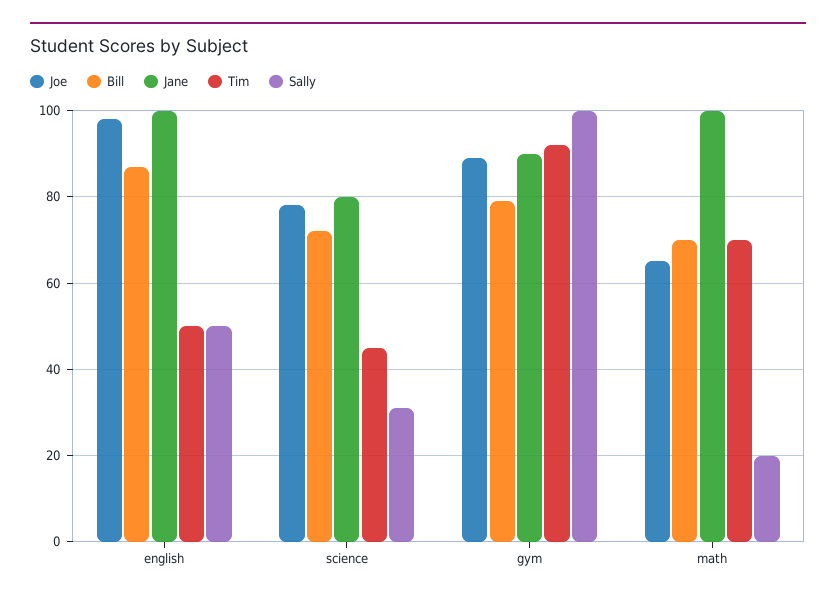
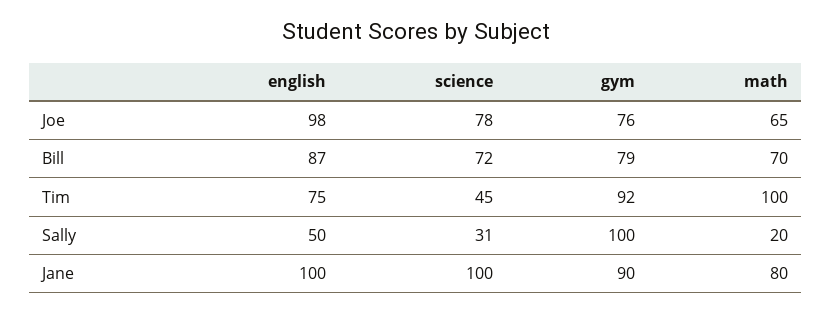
Tim, english: 50 -> 75
Jane, science: 80 -> 100
Joe, gym: 90 -> 76
Jane, math: 100 -> 80
Tim, math: 70 -> 100

